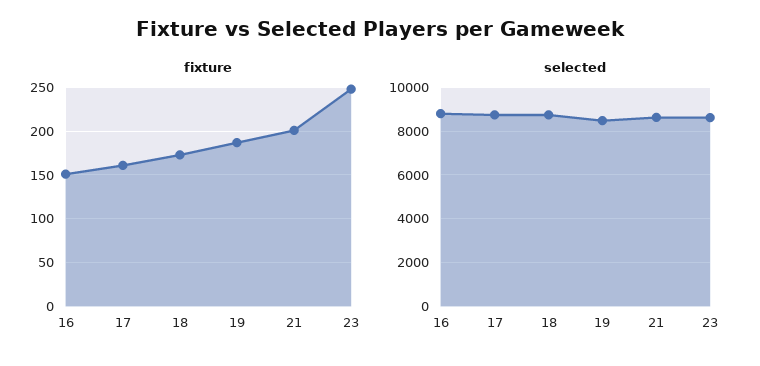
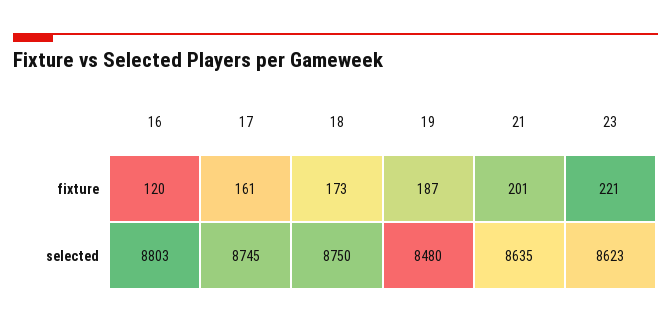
fixture, 16: 150 -> 120
fixture, 23: 250 -> 221

